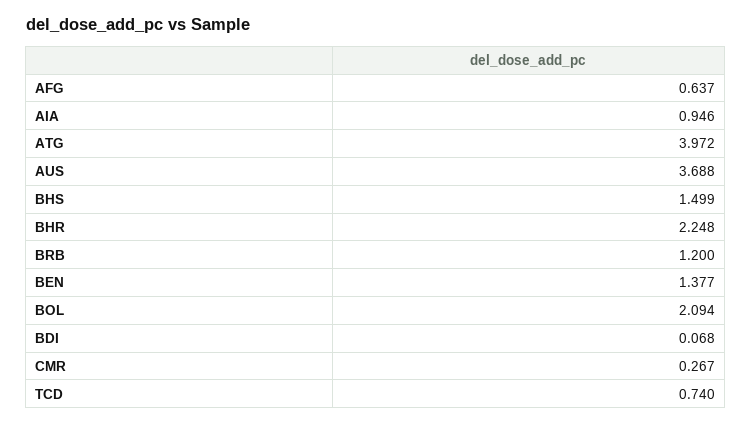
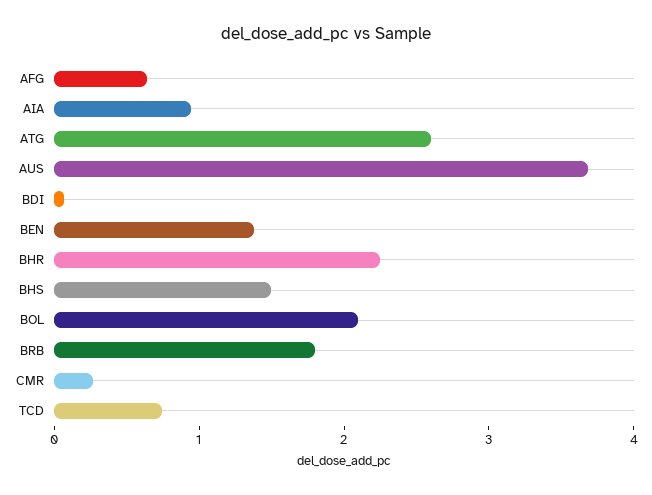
ATG: 3.972 -> 2.6
BRB: 1.2 -> 1.8

